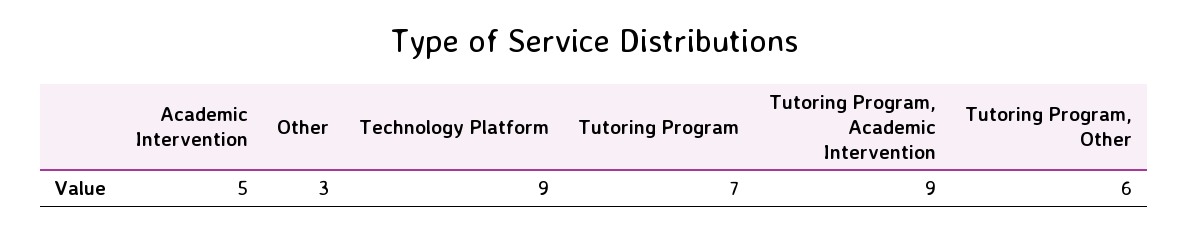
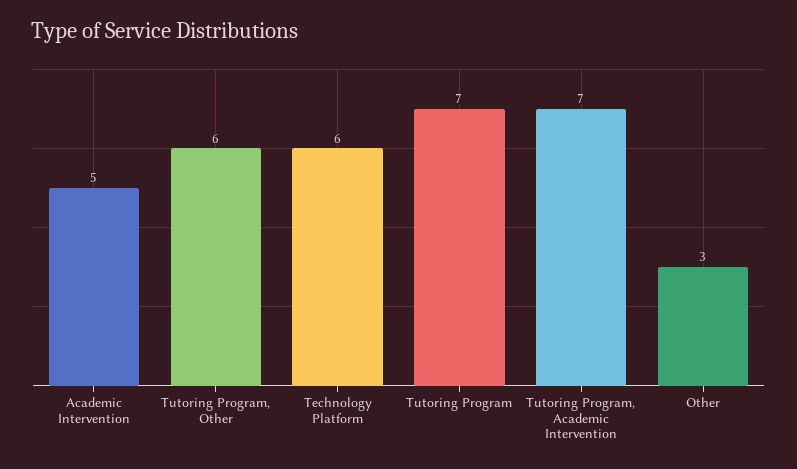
Technology Platform: 9 -> 6
Tutoring Program, Academic Intervention: 9 -> 7

